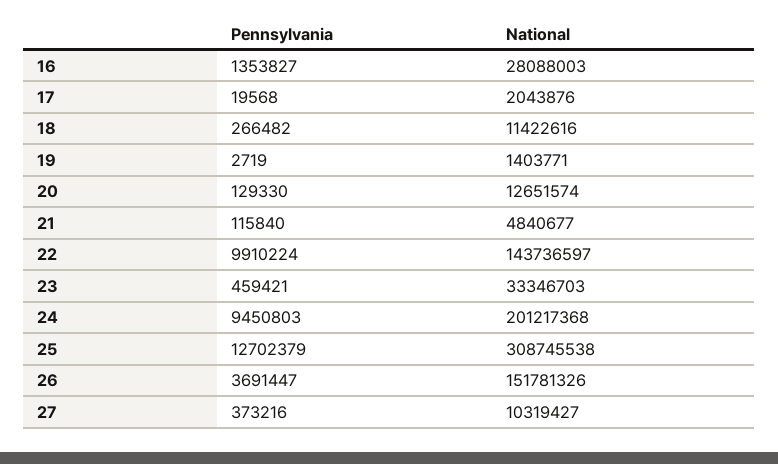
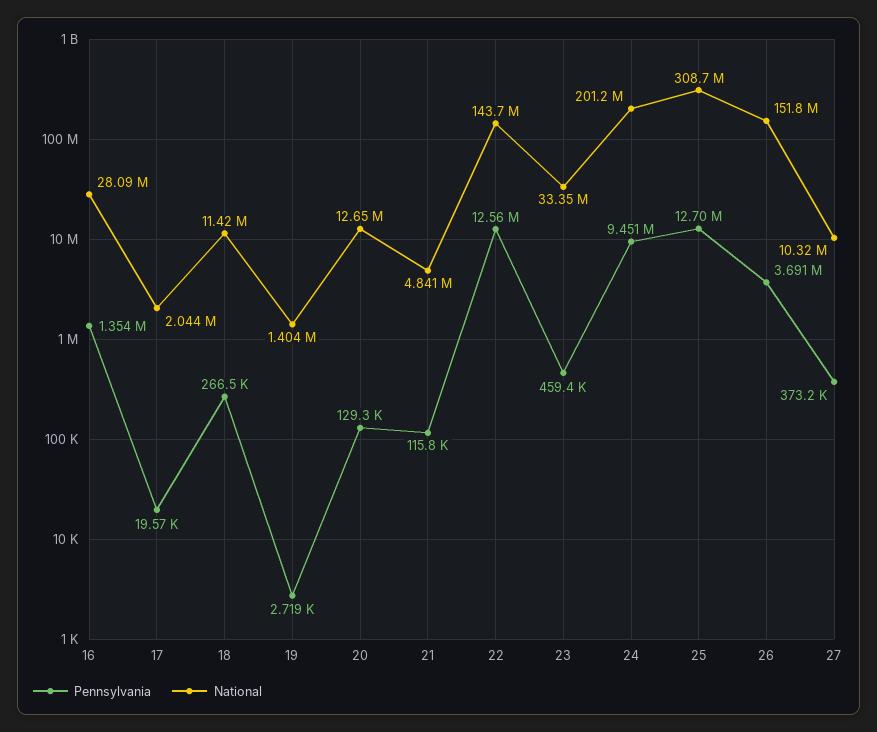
Pennsylvania, 22: 9910224 -> 12560000

